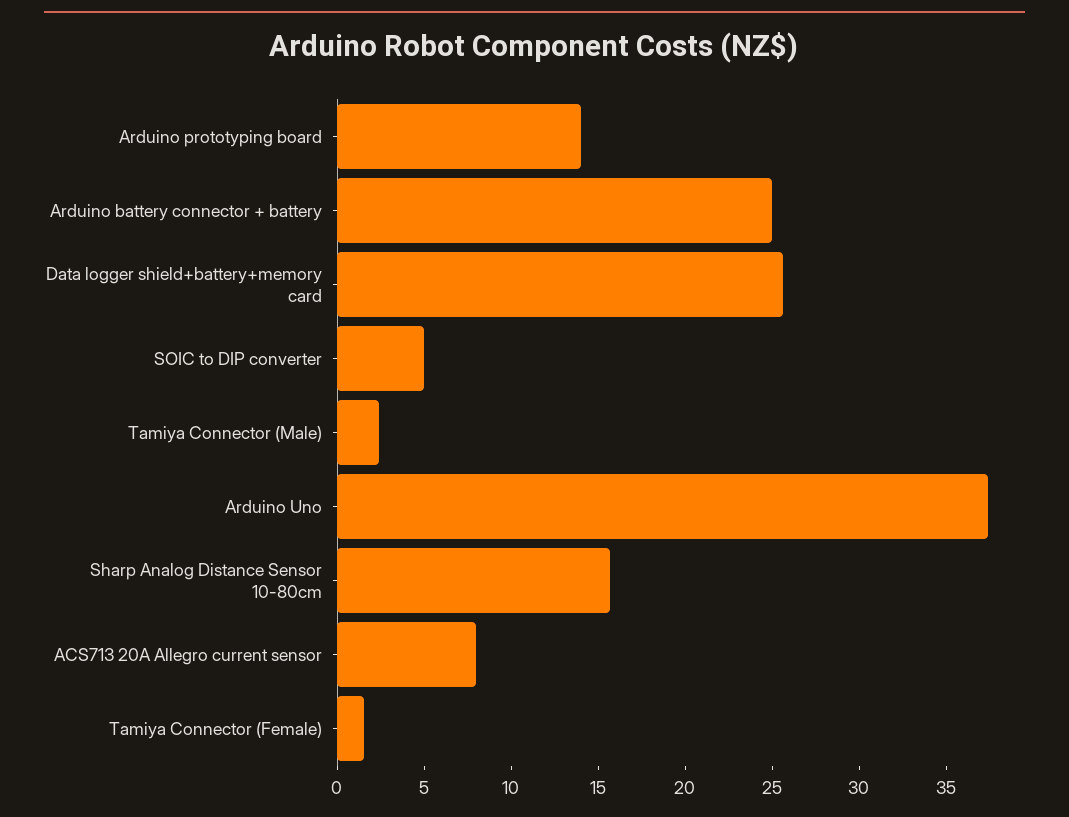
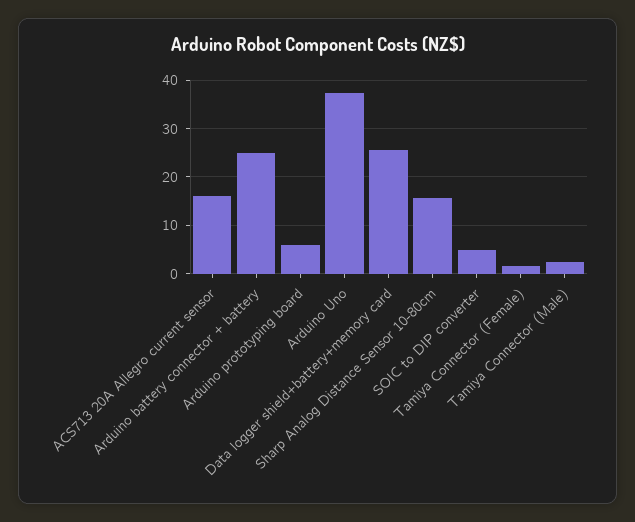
Arduino prototyping board: 14 -> 6
ACS713 20A Allegro current sensor: 8 -> 16

